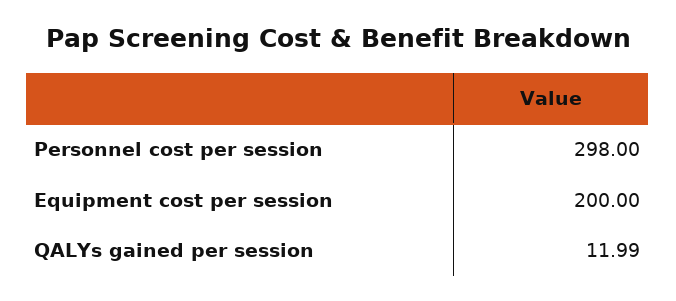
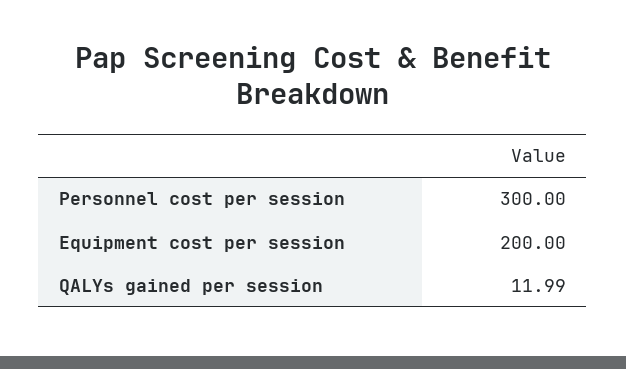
Personnel cost per session: 298 -> 300

